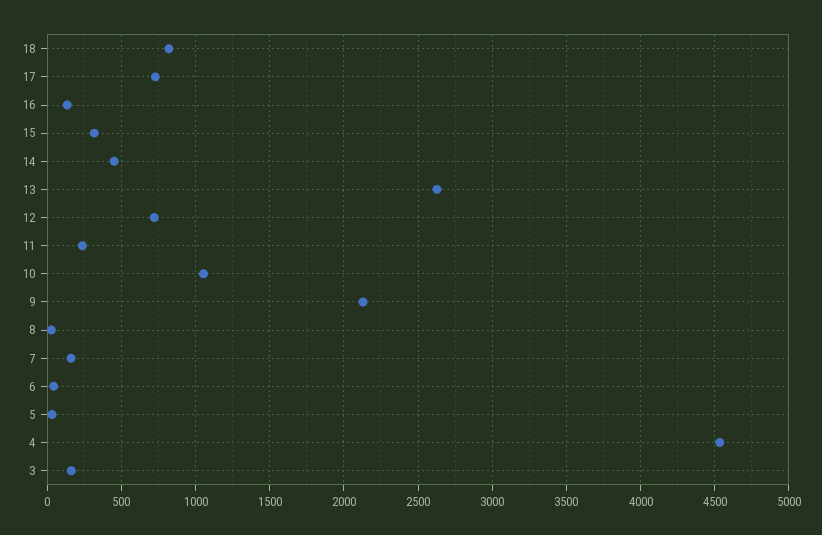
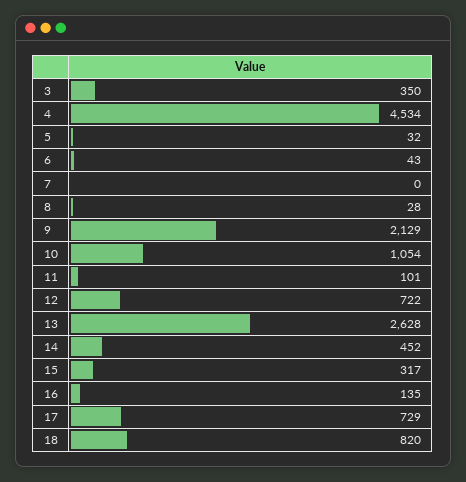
11: 250 -> 101
7: 150 -> 0
3: 150 -> 350

